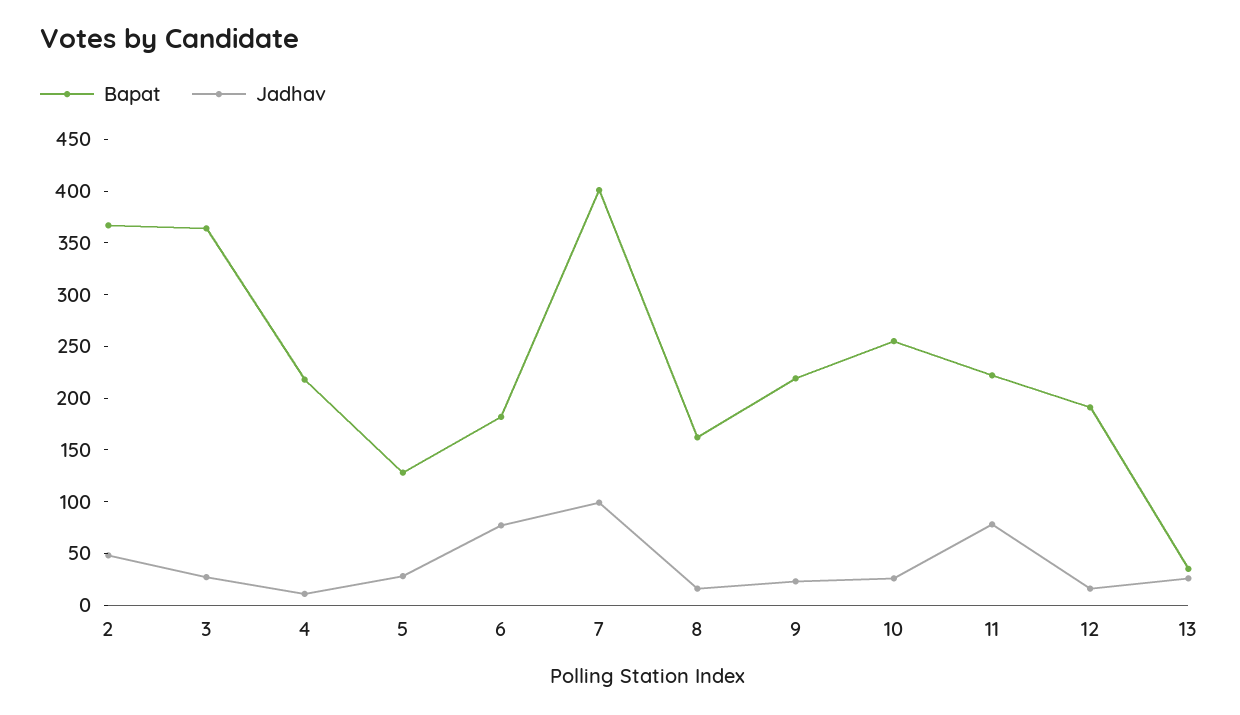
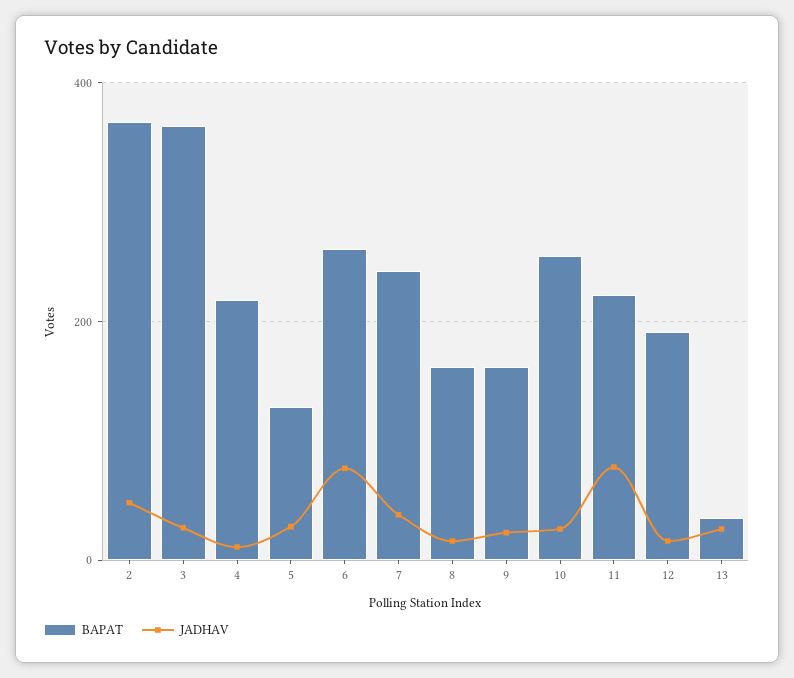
Bapat, 6: 180 -> 260
Bapat, 7: 400 -> 240
Jadhav, 7: 100 -> 40
Bapat, 9: 220 -> 160

